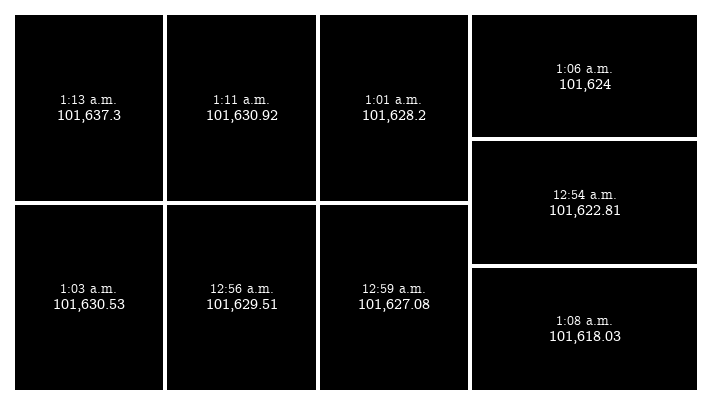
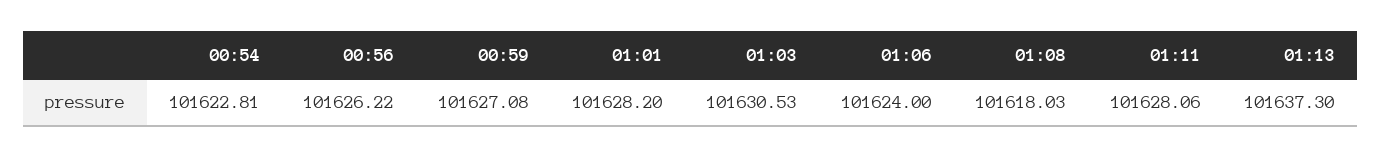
1:11 a.m.: 101630.92 -> 101628.06
12:56 a.m.: 101629.51 -> 101626.22

